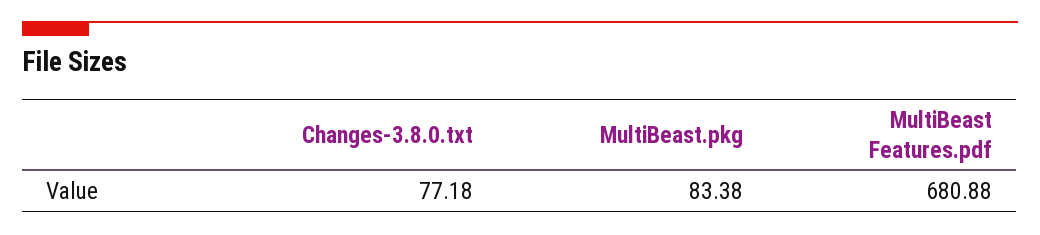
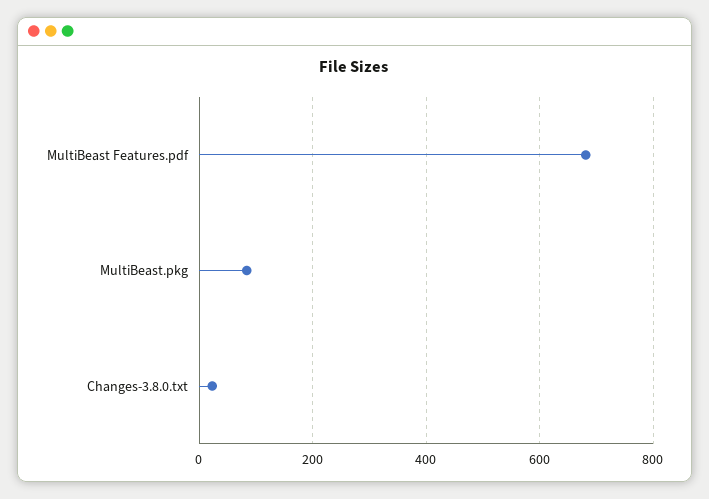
Changes-3.8.0.txt: 77.18 -> 20

